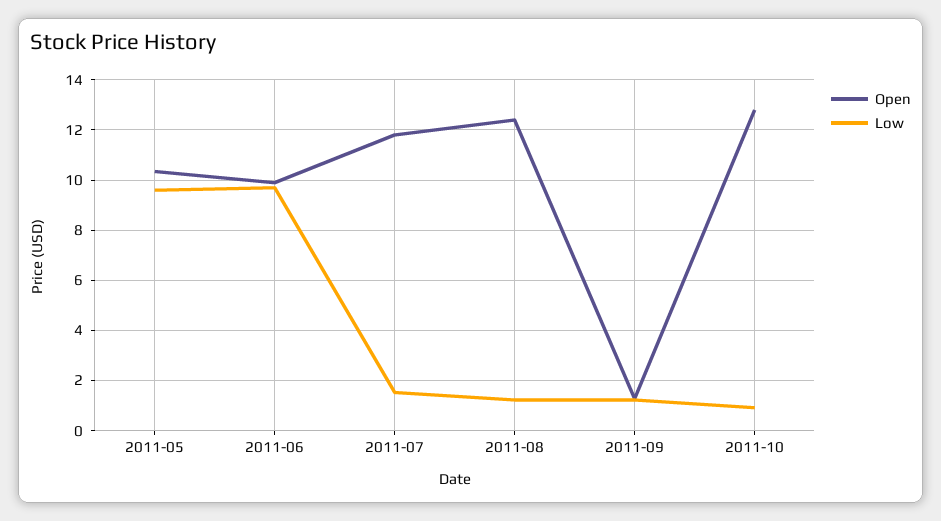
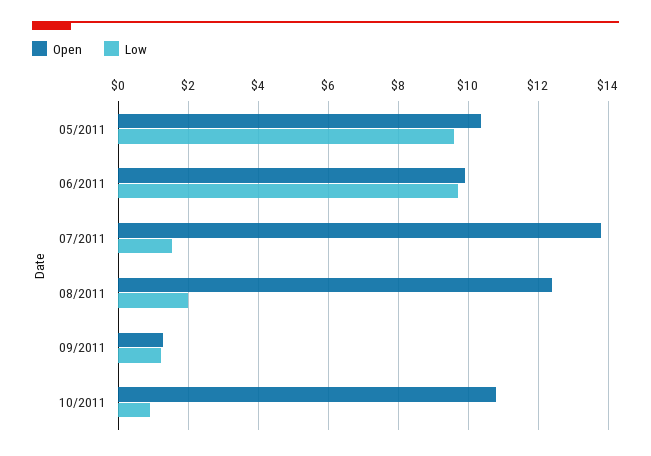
Open, 2011-07: 11.75 -> 13.8
Low, 2011-08: 1.25 -> 2
Open, 2011-10: 12.75 -> 10.8

